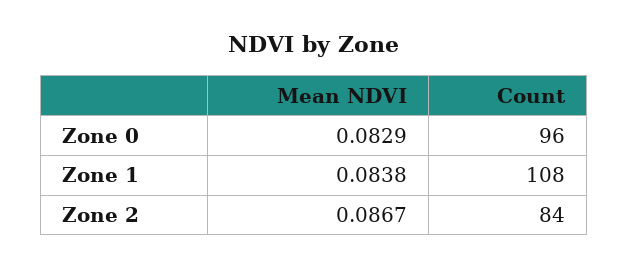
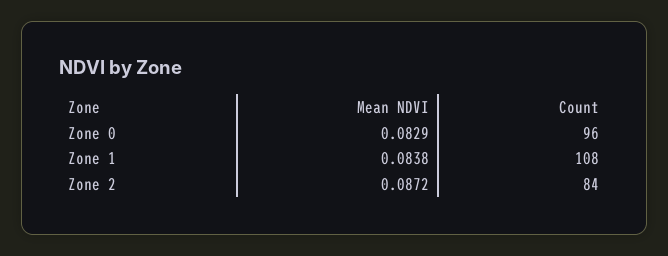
Mean NDVI, Zone 2: 0.0867 -> 0.0872

